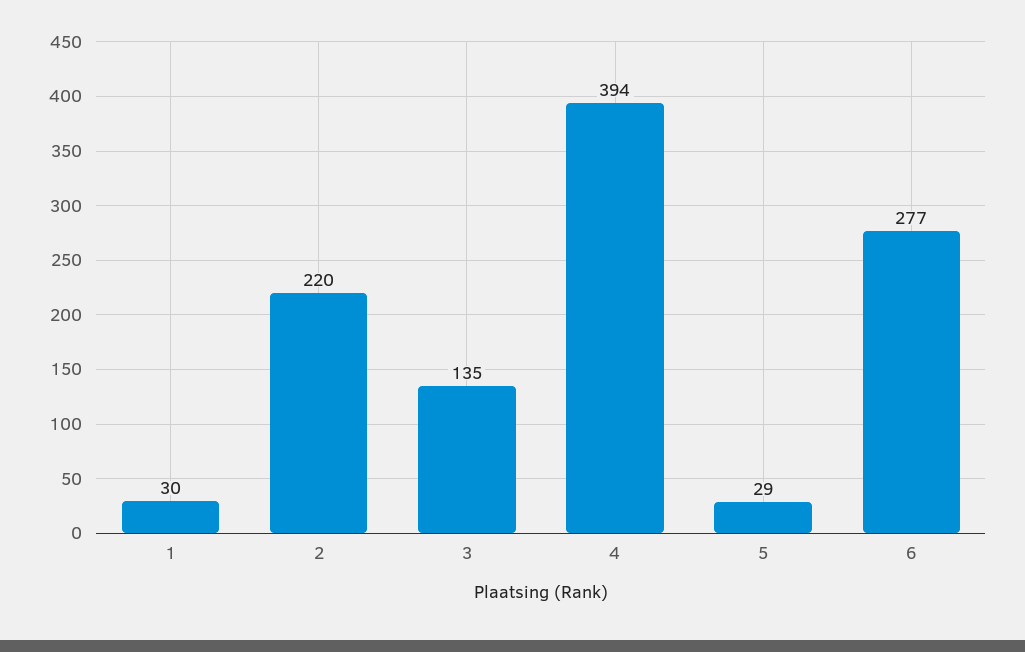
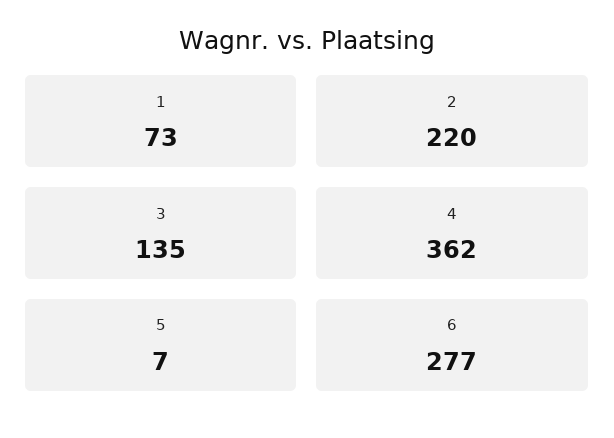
1: 30 -> 73
4: 394 -> 362
5: 29 -> 7

